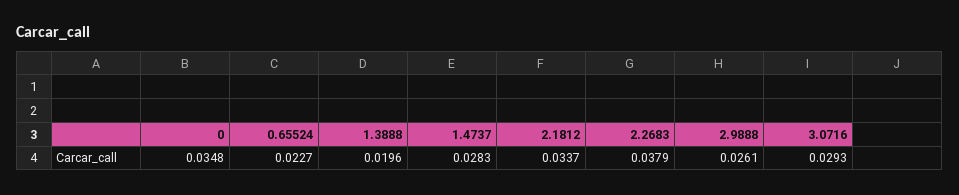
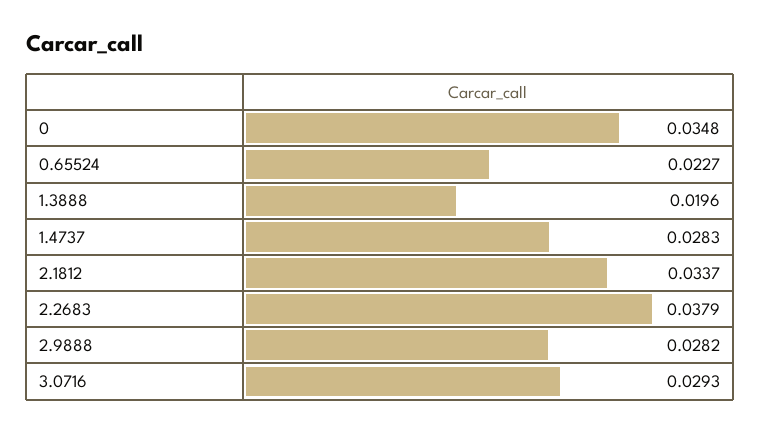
2.9888: 0.0261 -> 0.0282

